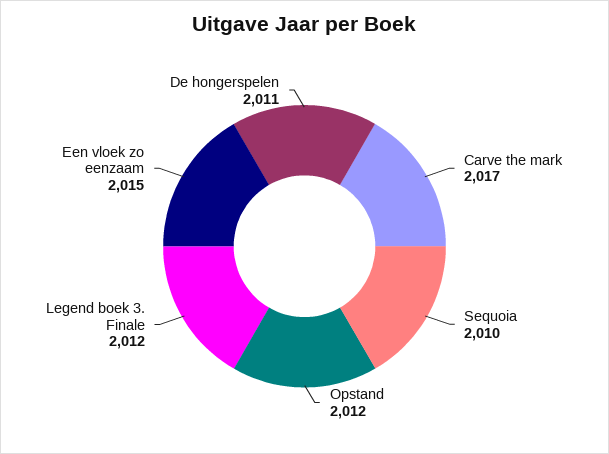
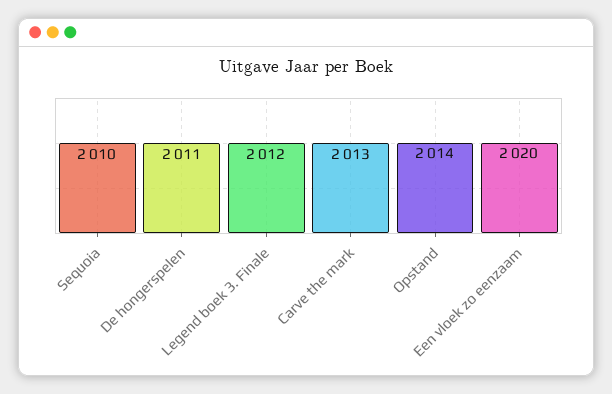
Carve the mark: 2017 -> 2013
Opstand: 2012 -> 2014
Een vloek zo eenzaam: 2015 -> 2020

